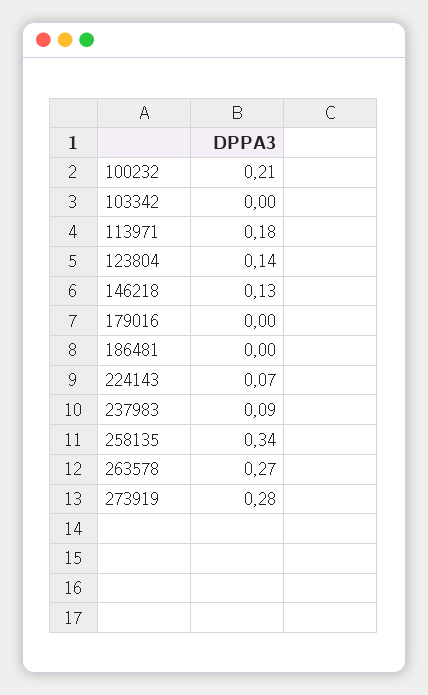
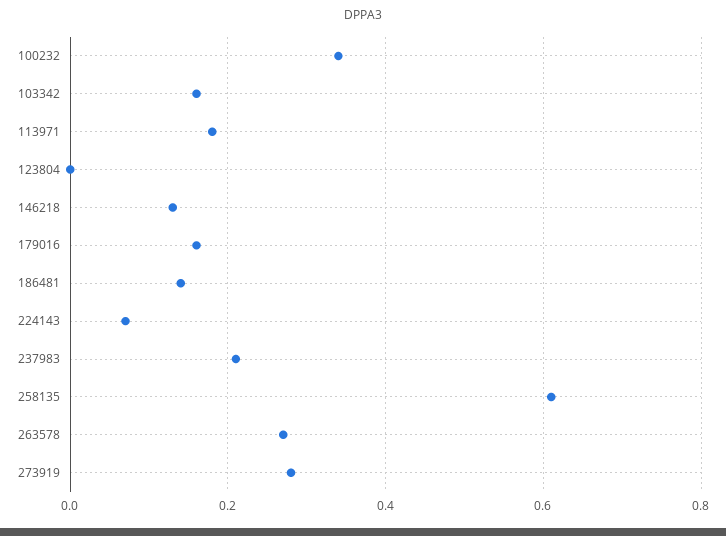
100232: 0.21 -> 0.35
103342: 0 -> 0.15
123804: 0.14 -> 0
179016: 0 -> 0.15
186481: 0 -> 0.15
237983: 0.09 -> 0.2
258135: 0.34 -> 0.6

